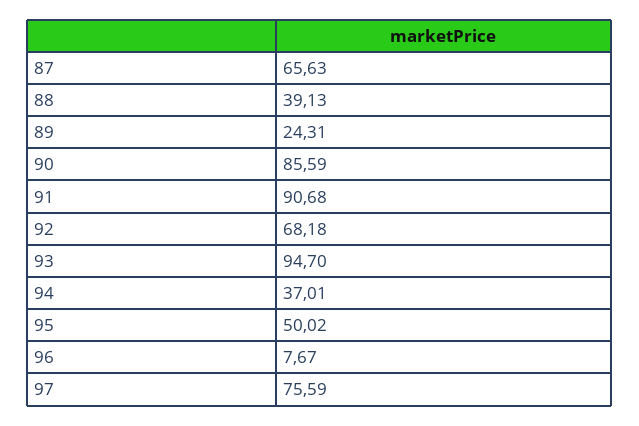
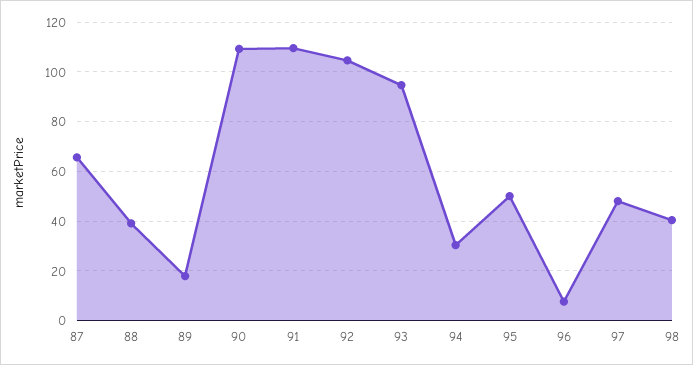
89: 24.31 -> 17.5
90: 85.59 -> 110
91: 90.68 -> 110
92: 68.18 -> 105
94: 37.01 -> 30
97: 75.59 -> 47.5
98: none -> 40

